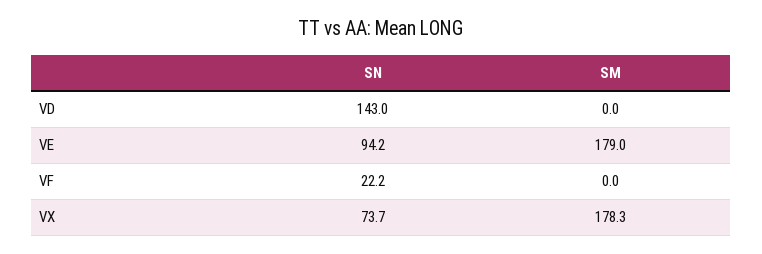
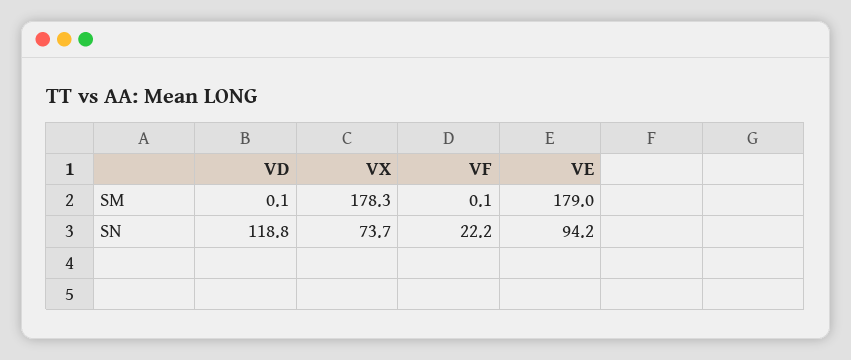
SN, VD: 143 -> 118.8
SM, VD: 0 -> 0.1
SM, VF: 0 -> 0.1

